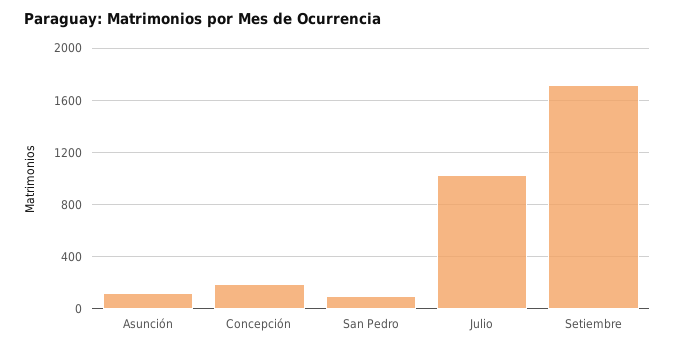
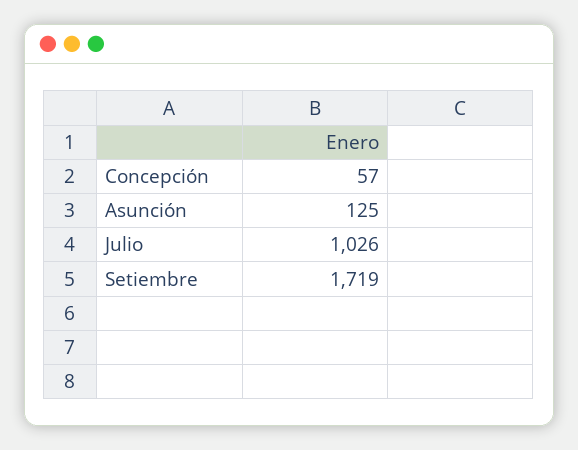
Concepción: 200 -> 57
San Pedro: 100 -> none

